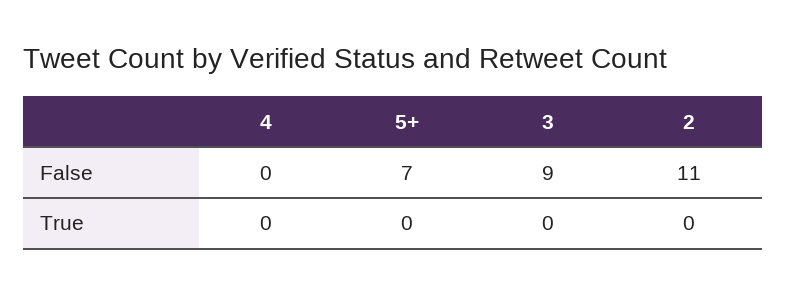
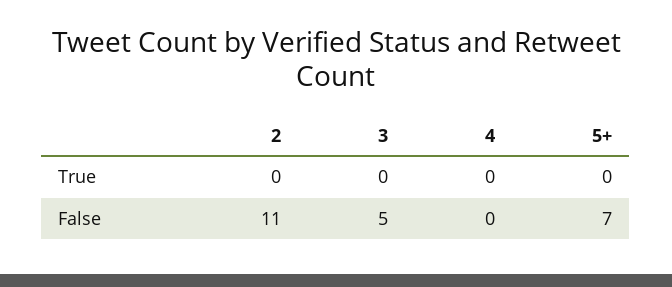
3, False: 9 -> 5

